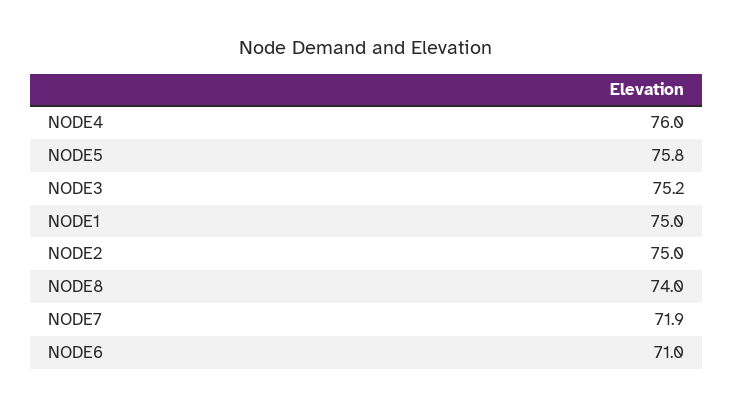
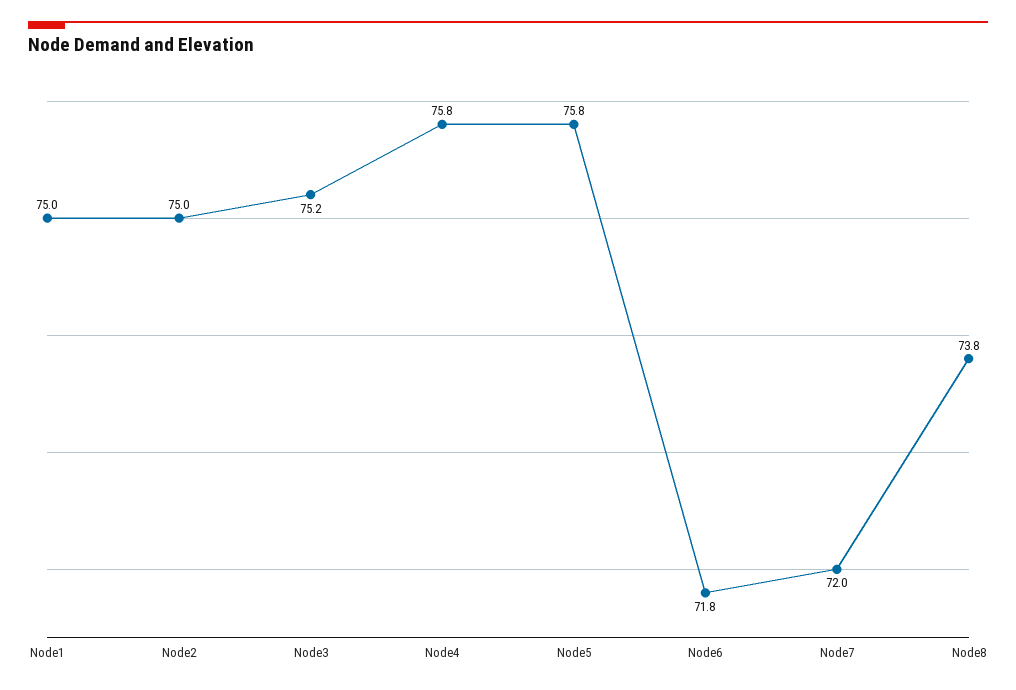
NODE4: 76 -> 75.8
NODE8: 74 -> 73.8
NODE7: 71.9 -> 72
NODE6: 71 -> 71.8

